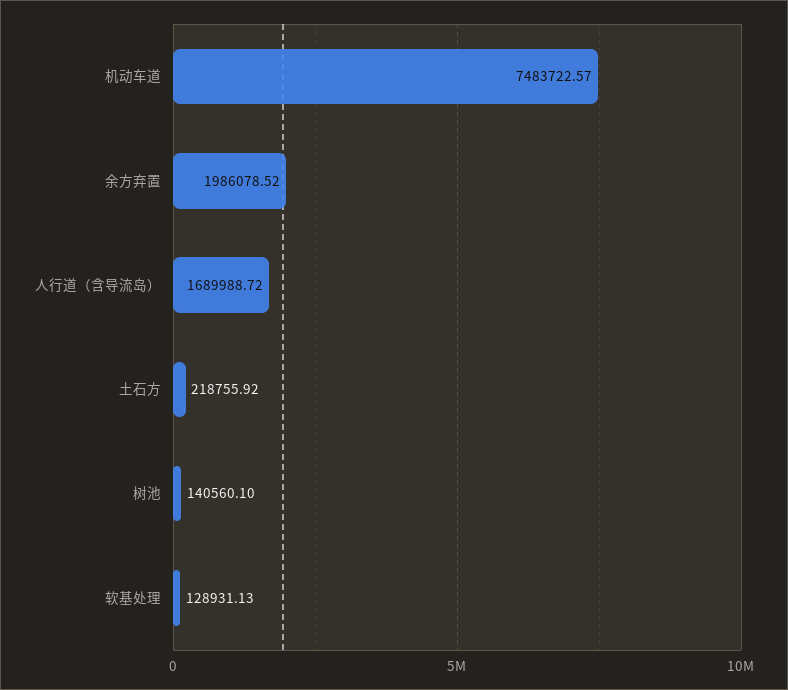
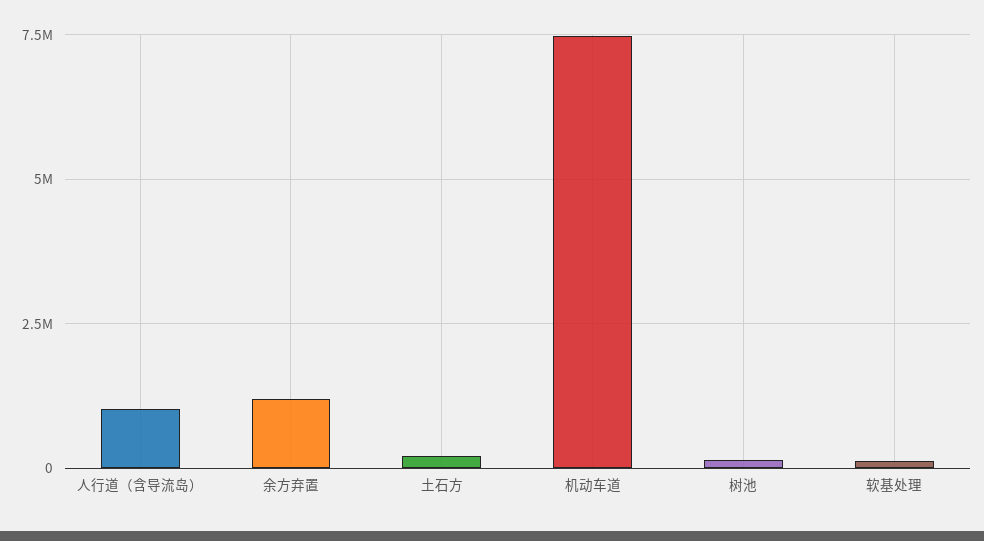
余方弃置: 1986078.52 -> 1250000
人行道（含导流岛）: 1689988.72 -> 1000000

